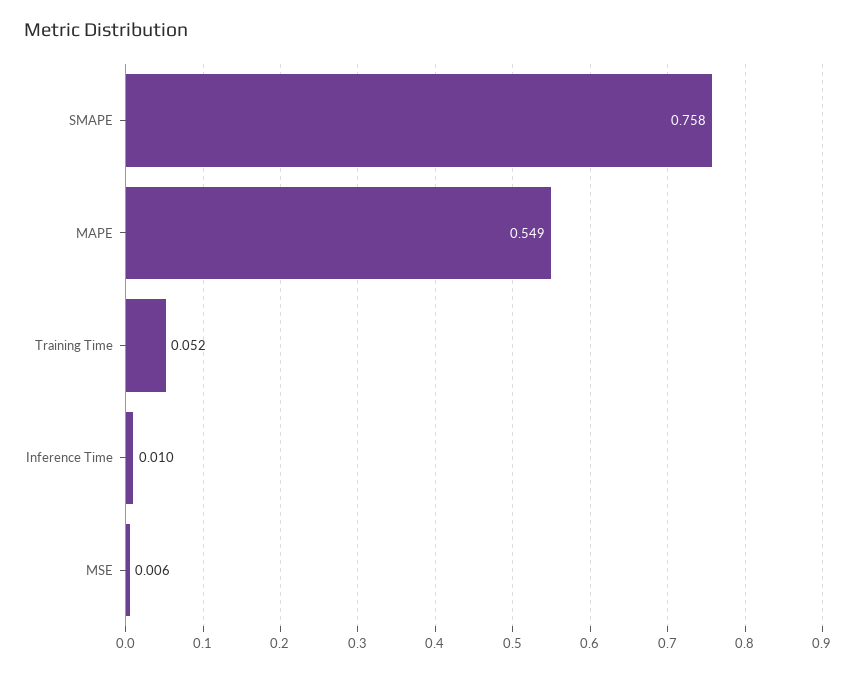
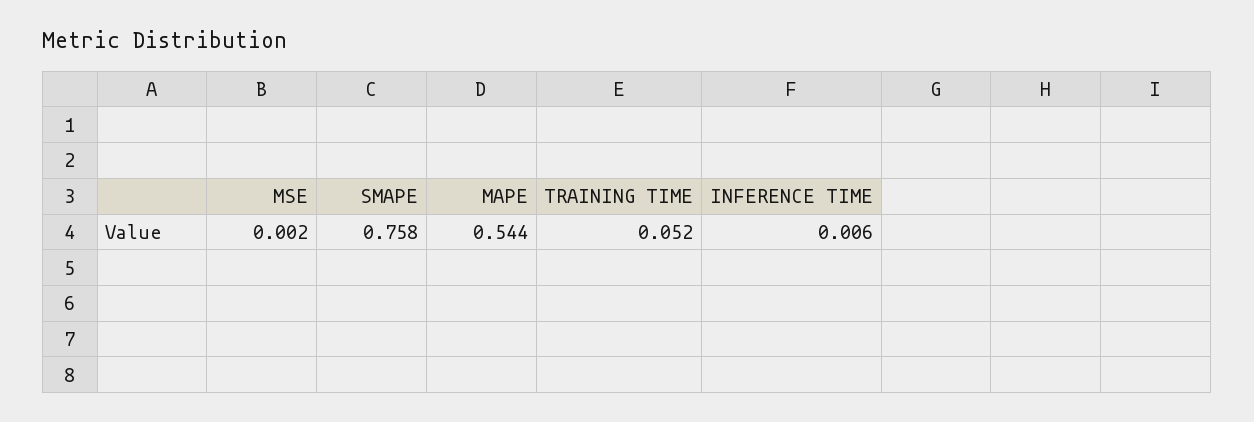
MAPE: 0.549 -> 0.544
Inference Time: 0.01 -> 0.006
MSE: 0.006 -> 0.002

